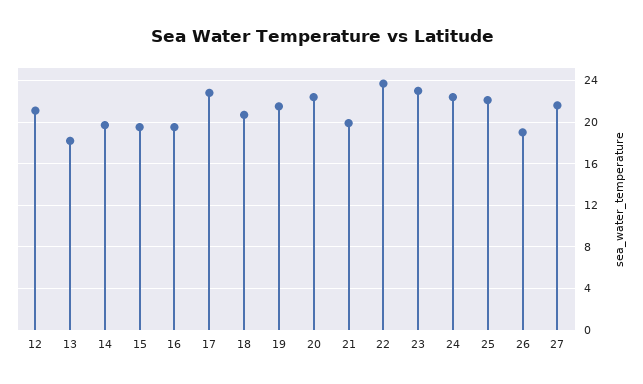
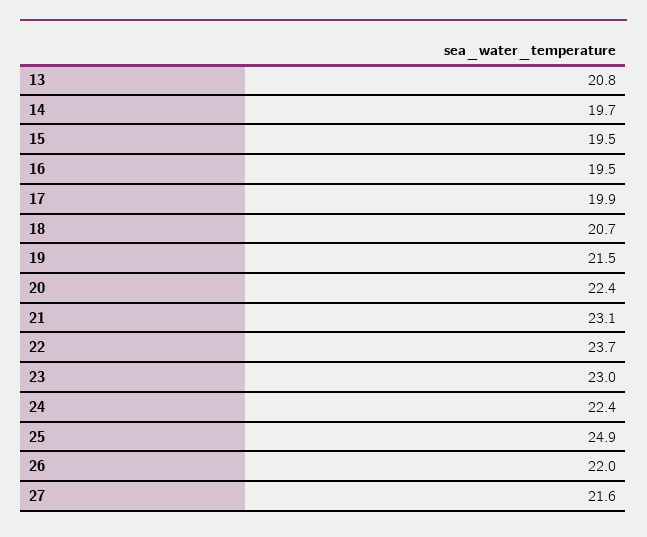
12: 21 -> none
13: 18 -> 20.8
17: 23 -> 19.9
21: 20 -> 23.1
25: 22 -> 24.9
26: 19 -> 22

